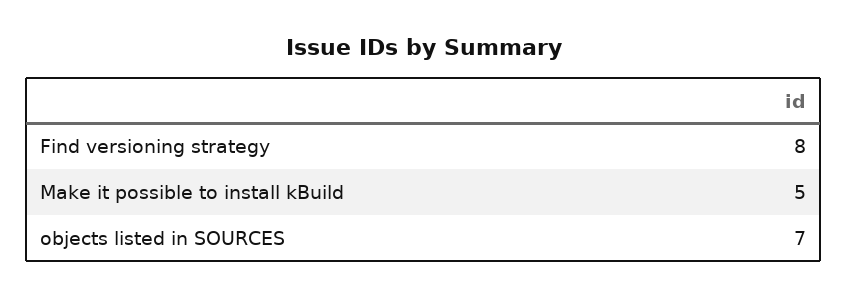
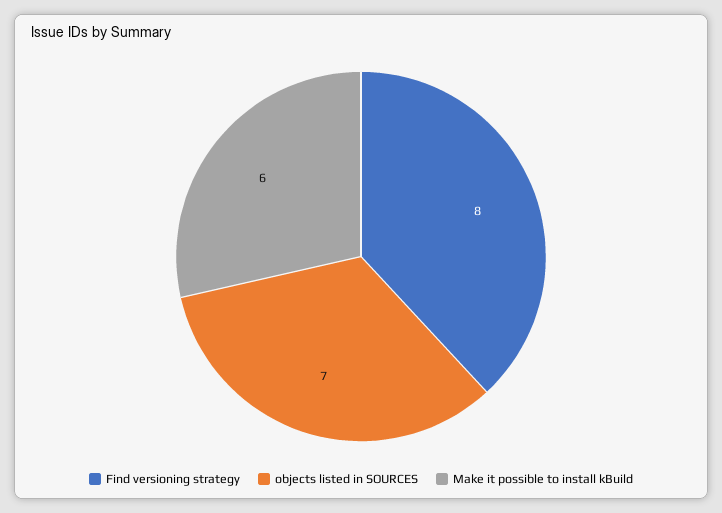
Make it possible to install kBuild: 5 -> 6

